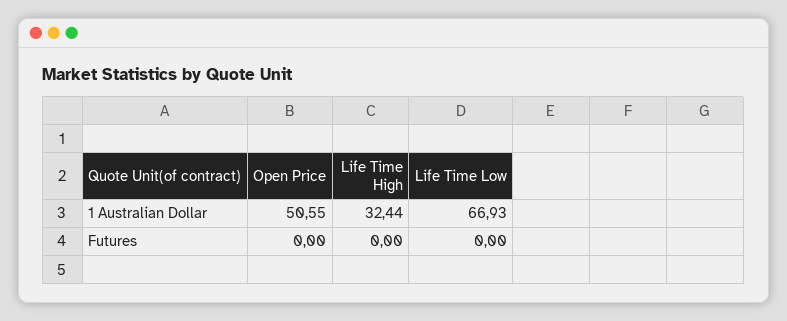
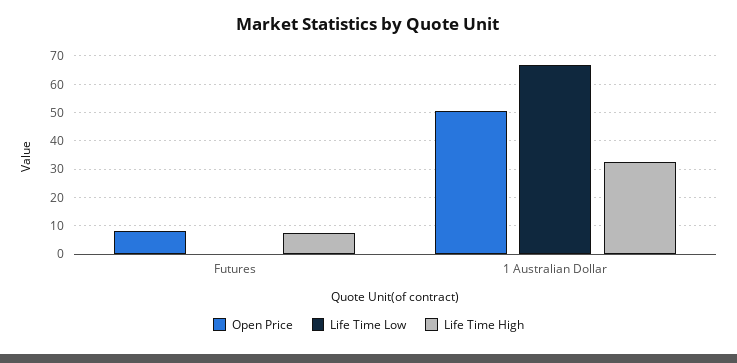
Open Price, Futures: 0 -> 7.5
Life Time High, Futures: 0 -> 7.5

